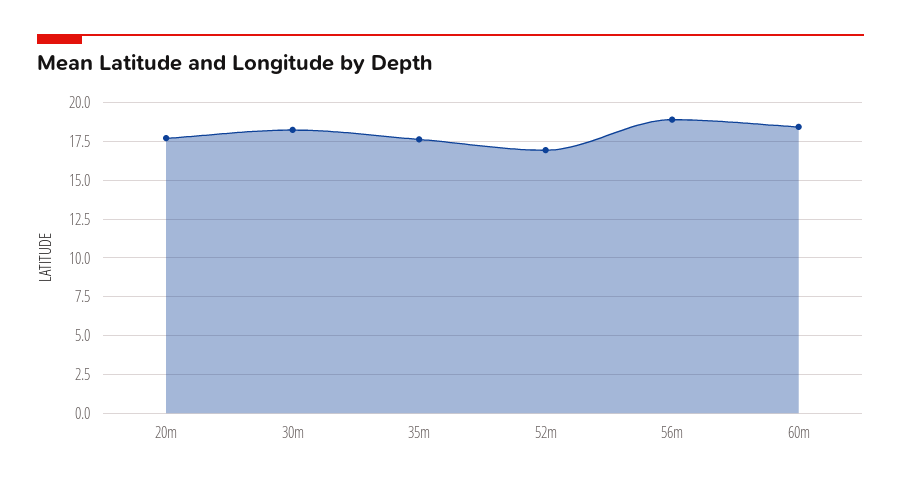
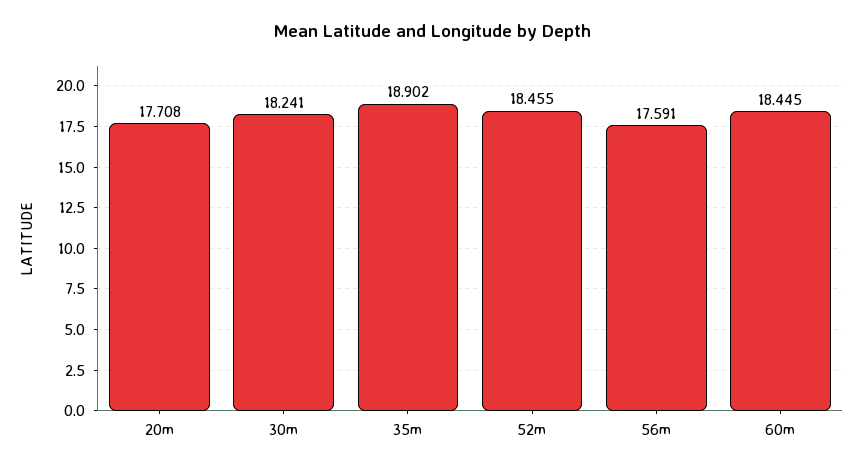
35m: 17.5 -> 18.902
52m: 17 -> 18.455
56m: 19 -> 17.591

